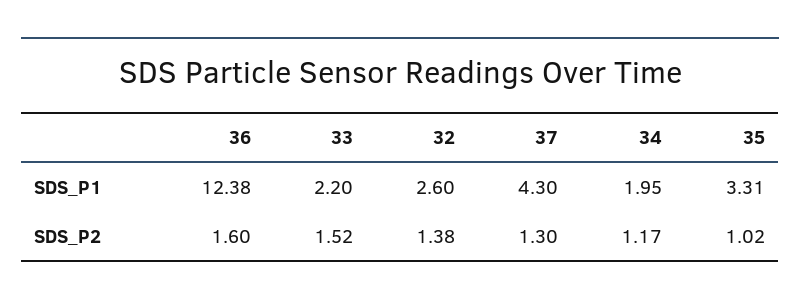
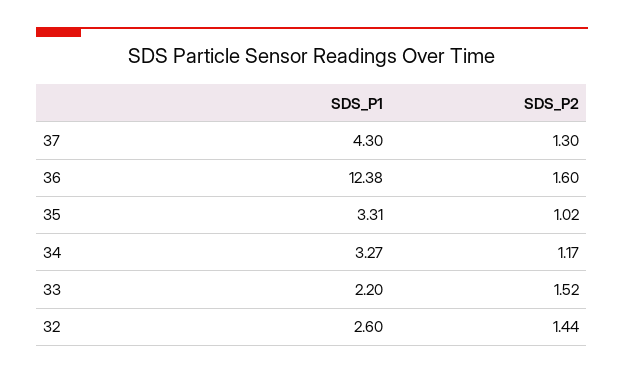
34, SDS_P1: 1.95 -> 3.27
32, SDS_P2: 1.38 -> 1.44

